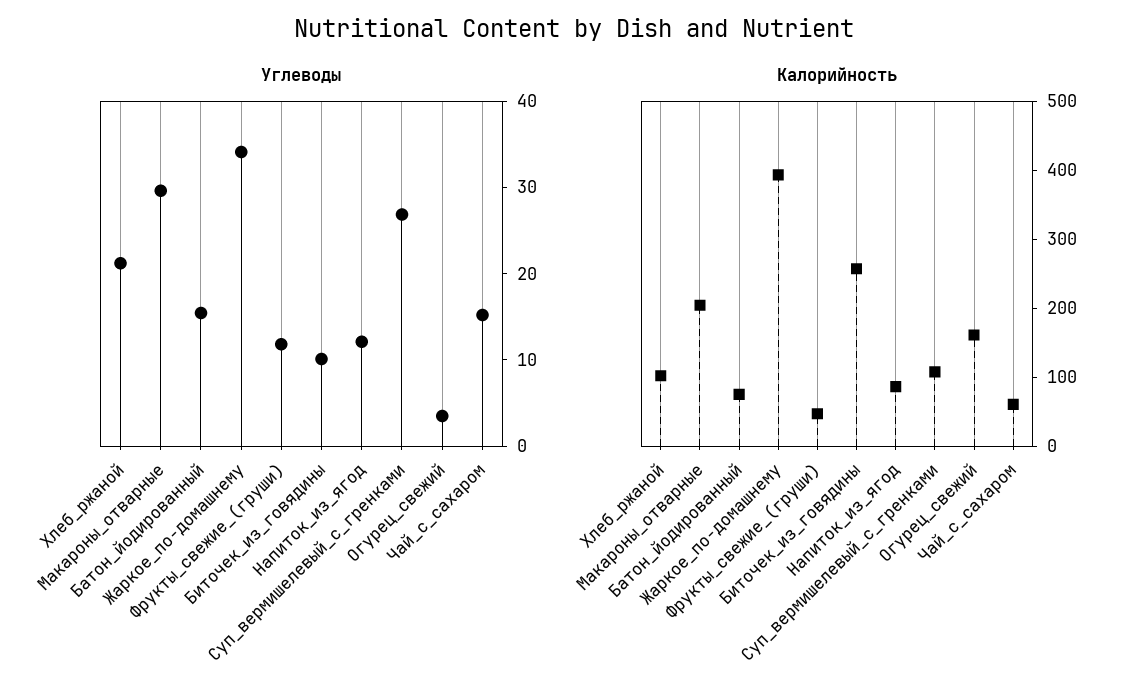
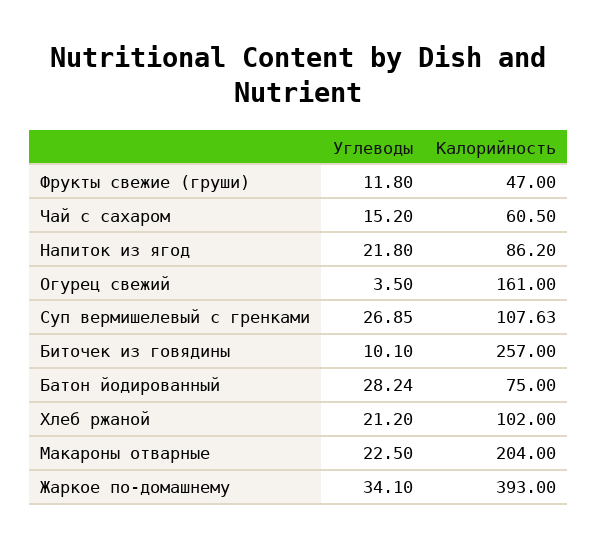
Углеводы, Макароны_отварные: 30 -> 22.5
Углеводы, Батон_йодированный: 16 -> 28.24
Углеводы, Напиток_из_ягод: 12 -> 21.8

